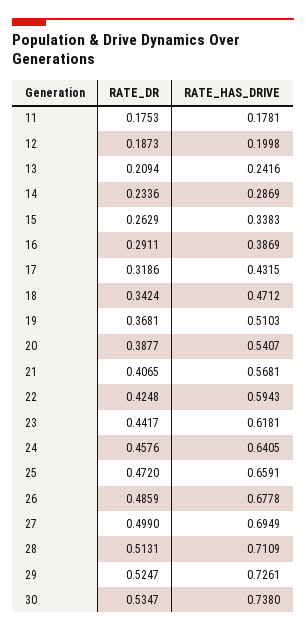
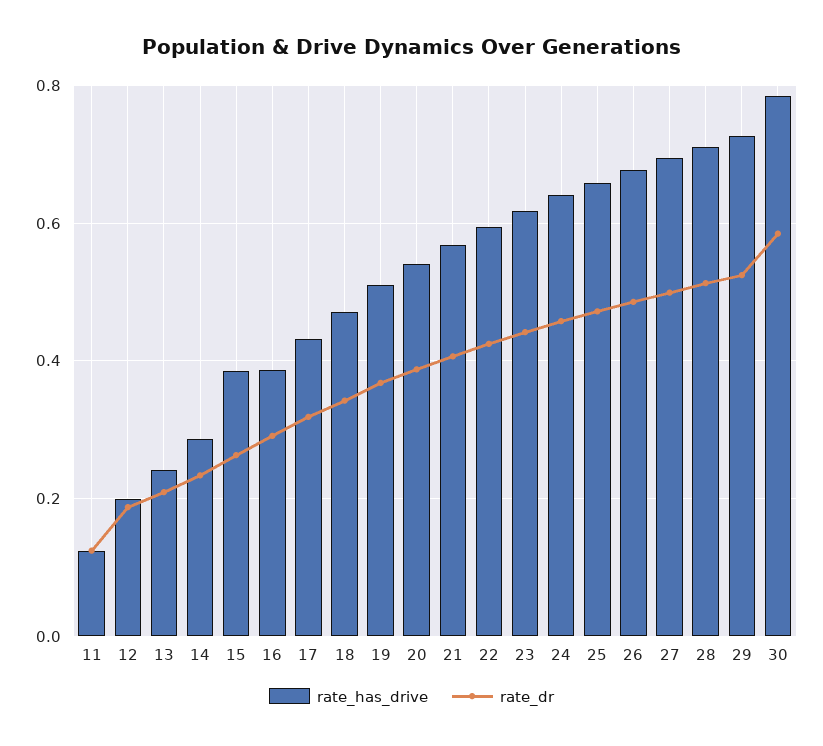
RATE_DR, 11: 0.1753 -> 0.12
RATE_HAS_DRIVE, 11: 0.1781 -> 0.12
RATE_HAS_DRIVE, 15: 0.3383 -> 0.38
RATE_DR, 30: 0.5347 -> 0.58
RATE_HAS_DRIVE, 30: 0.738 -> 0.78

